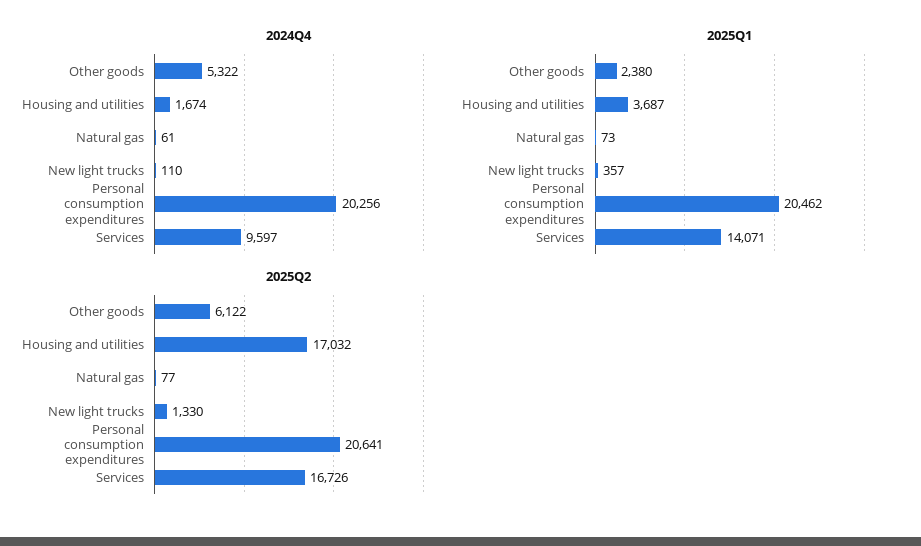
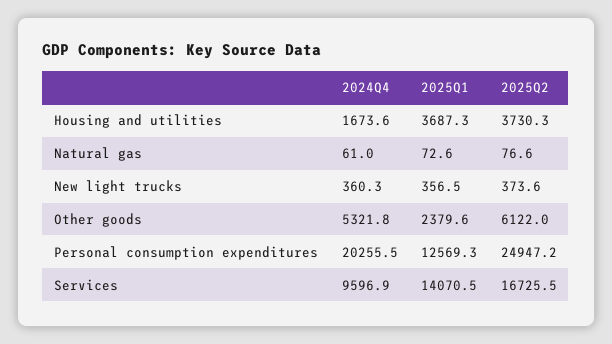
2024Q4, New light trucks: 110 -> 360.3
2025Q1, Personal consumption expenditures: 20462 -> 12569.3
2025Q2, Housing and utilities: 17032 -> 3730.3
2025Q2, New light trucks: 1330 -> 373.6
2025Q2, Personal consumption expenditures: 20641 -> 24947.2

